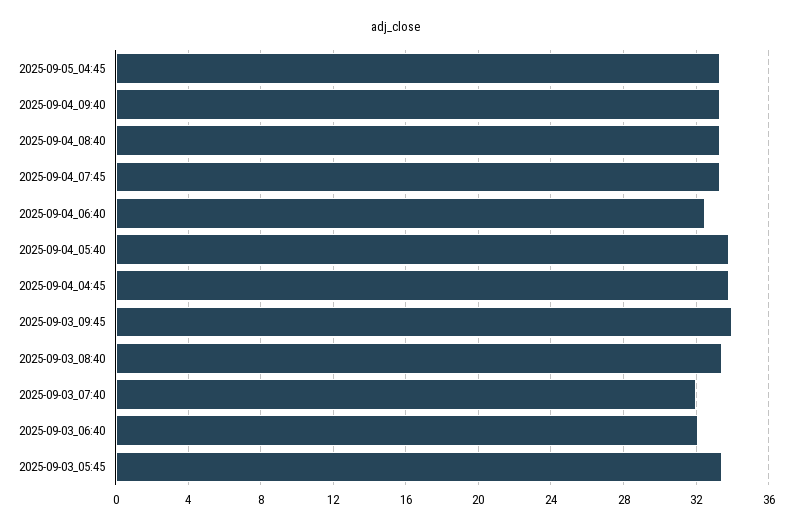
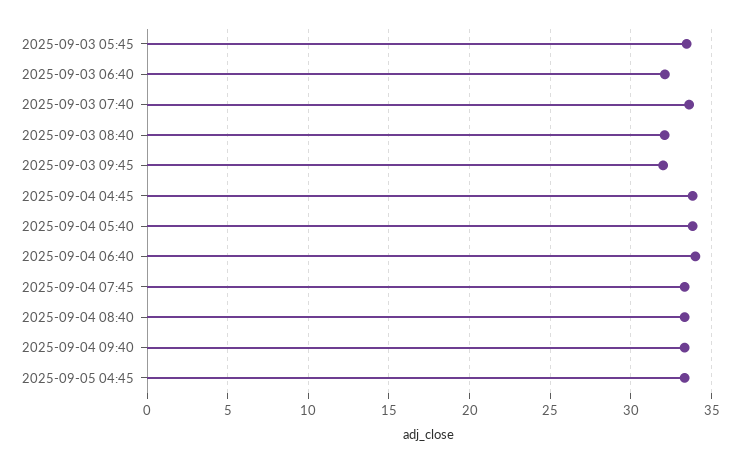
2025-09-04_06:40: 32.5 -> 34
2025-09-03_09:45: 34 -> 32
2025-09-03_08:40: 33.5 -> 32
2025-09-03_07:40: 32 -> 33.5

